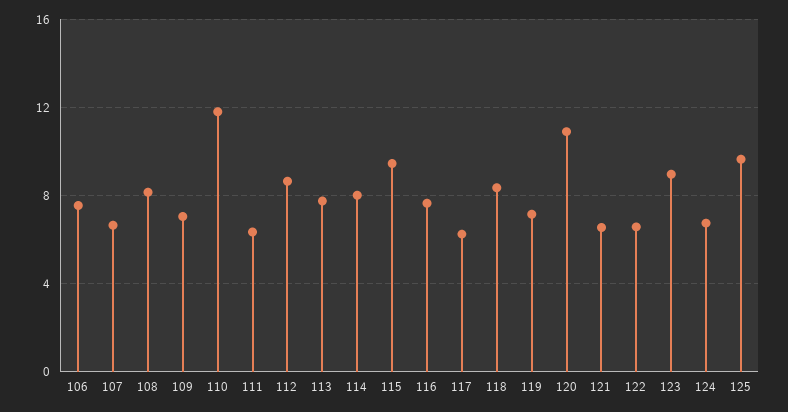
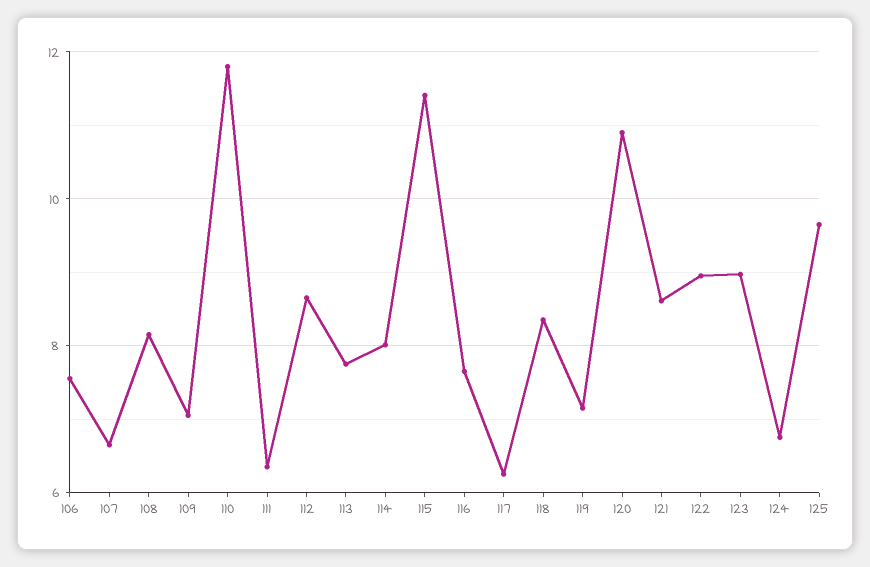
115: 9.5 -> 11.4
121: 6.5 -> 8.6
122: 6.5 -> 9

